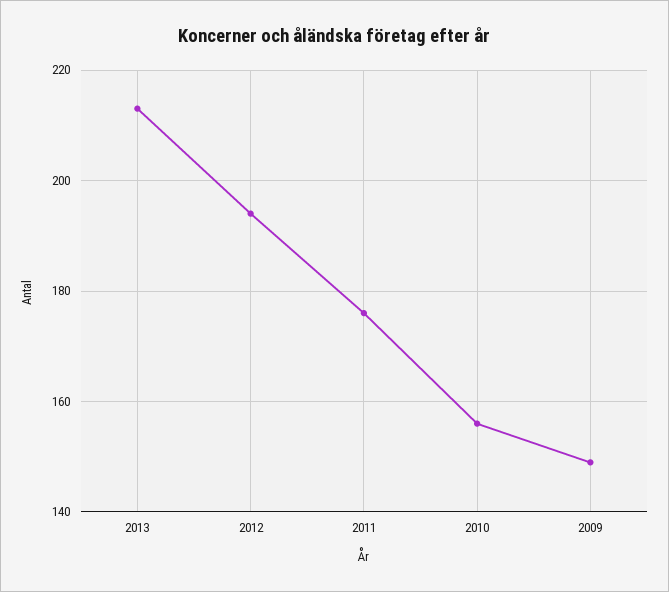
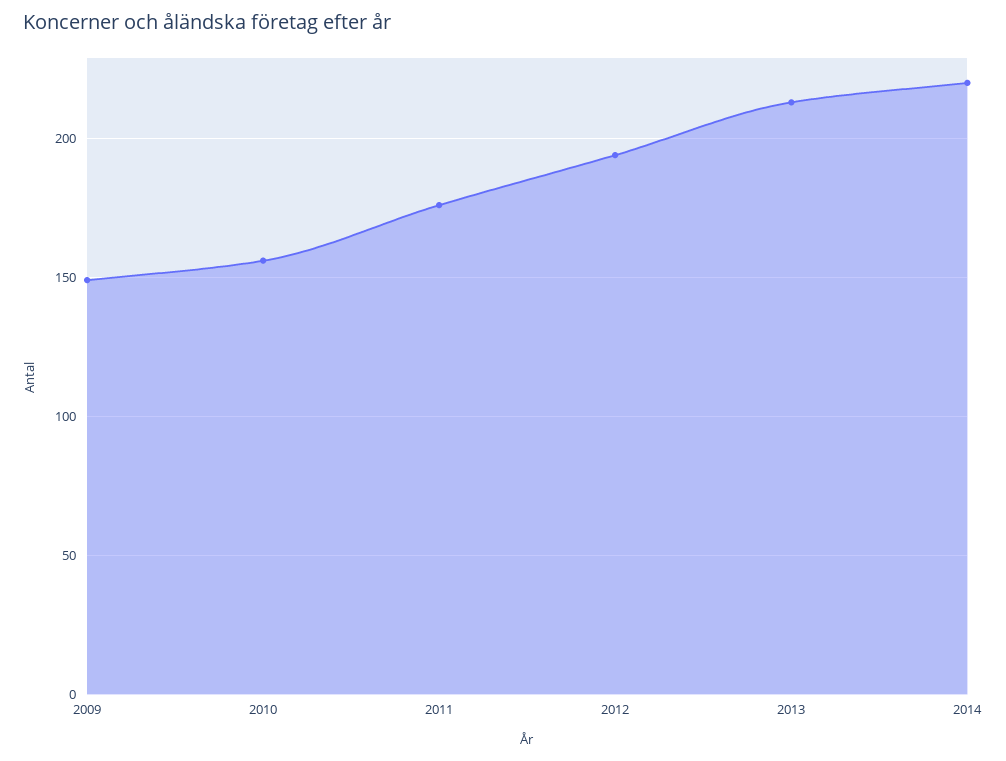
2014: none -> 220

